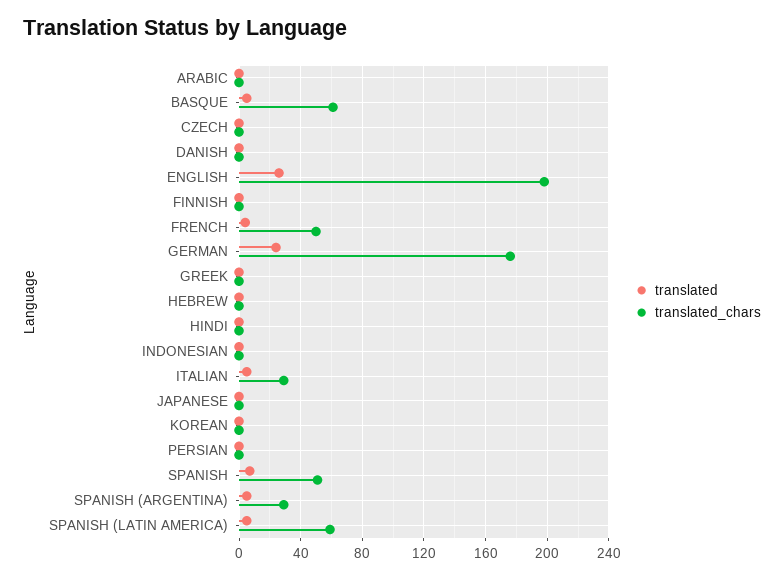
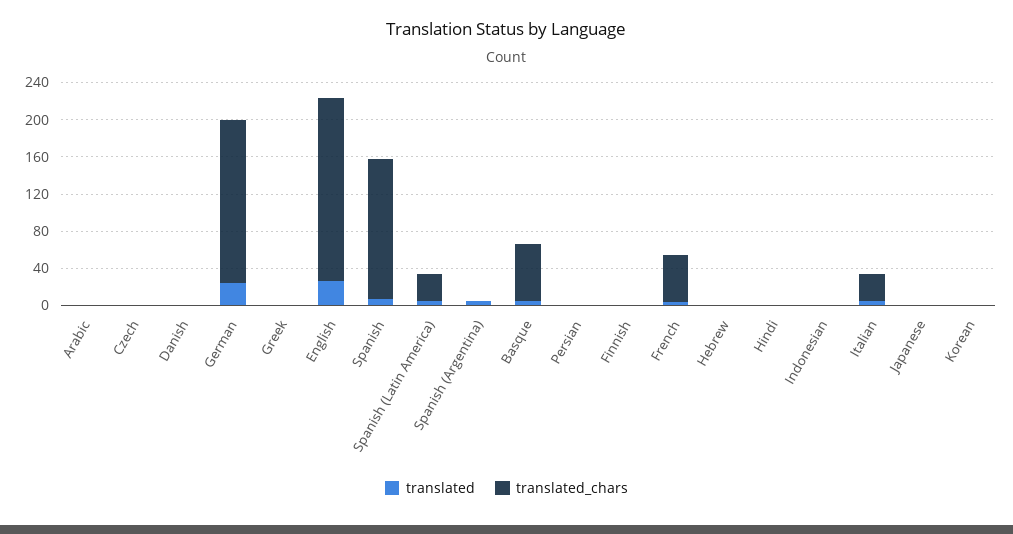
translated_chars, SPANISH: 50 -> 150
translated_chars, SPANISH (ARGENTINA): 30 -> 0
translated_chars, SPANISH (LATIN AMERICA): 60 -> 30

